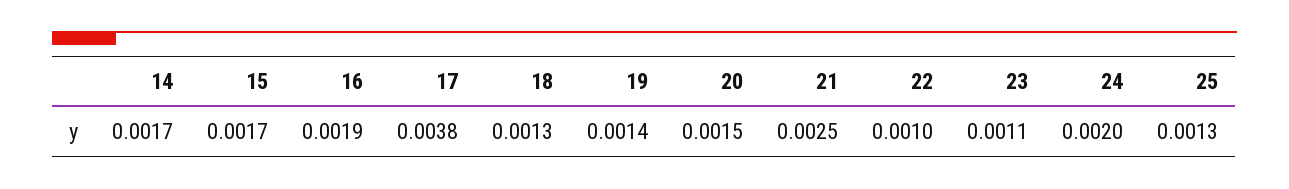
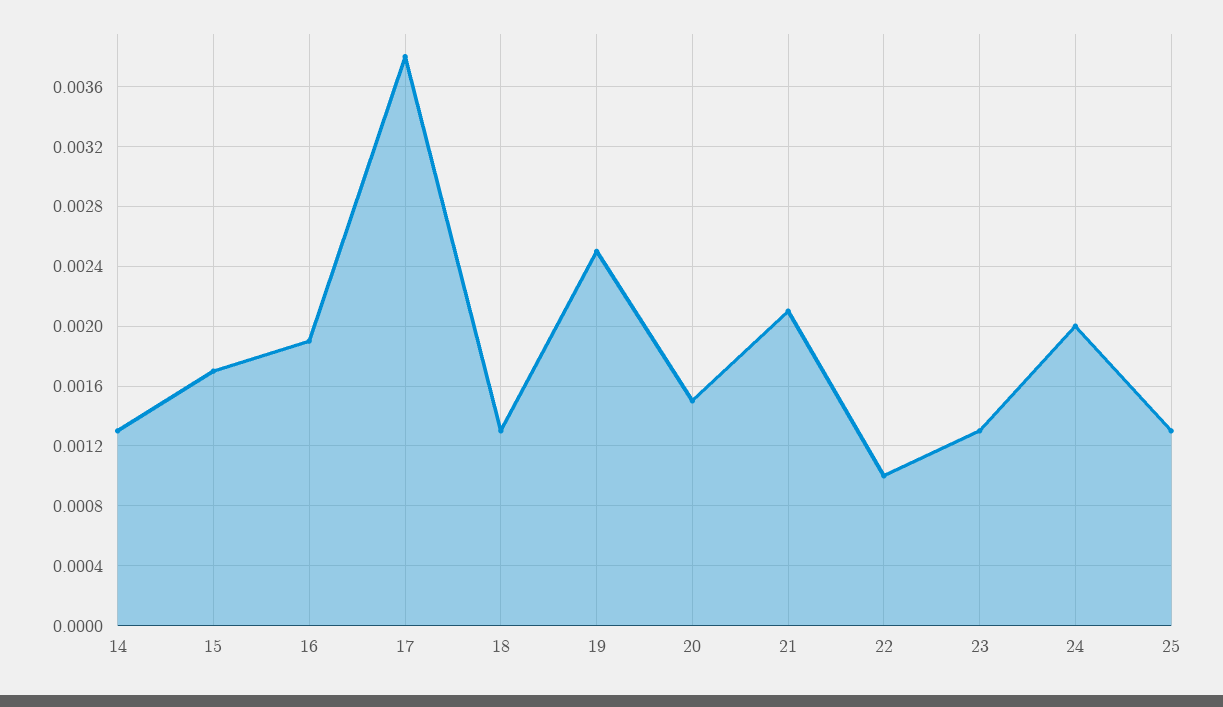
14: 0.0017 -> 0.0013
19: 0.0014 -> 0.0025
21: 0.0025 -> 0.0021
23: 0.0011 -> 0.0013

